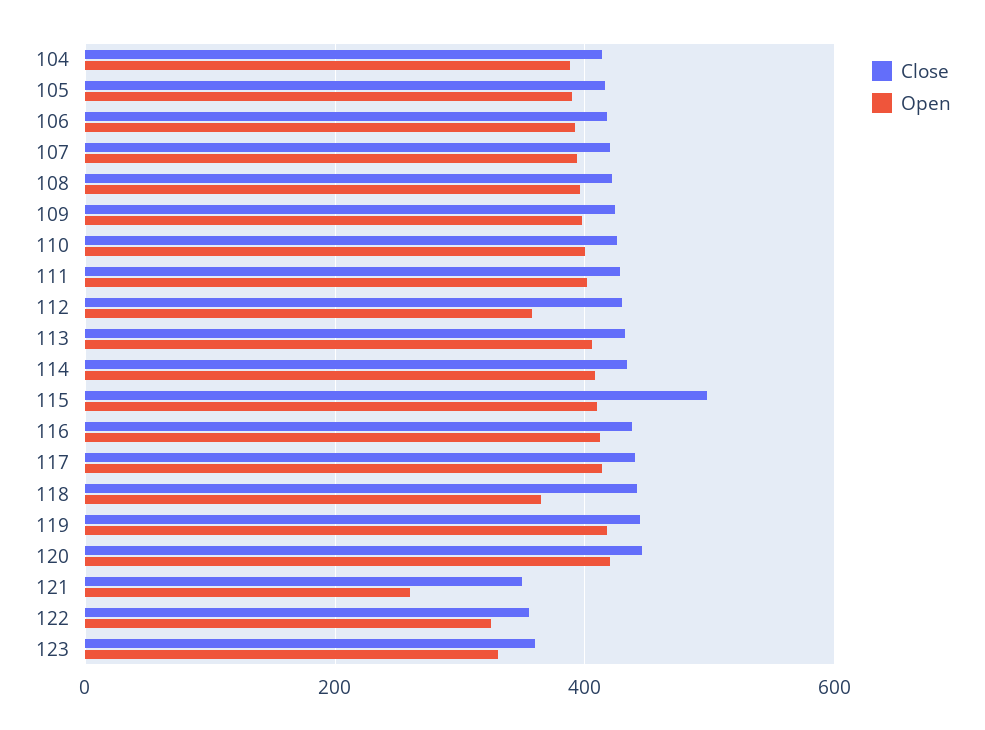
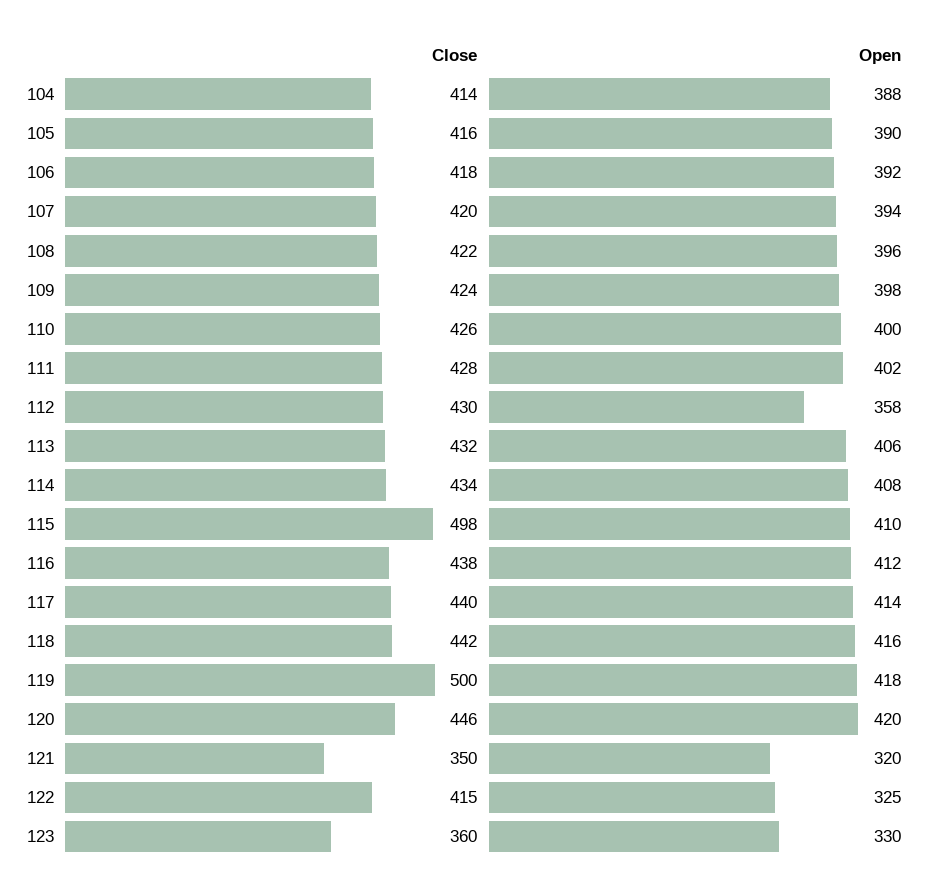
Open, 118: 360 -> 416
Close, 119: 440 -> 500
Open, 121: 260 -> 320
Close, 122: 360 -> 415

